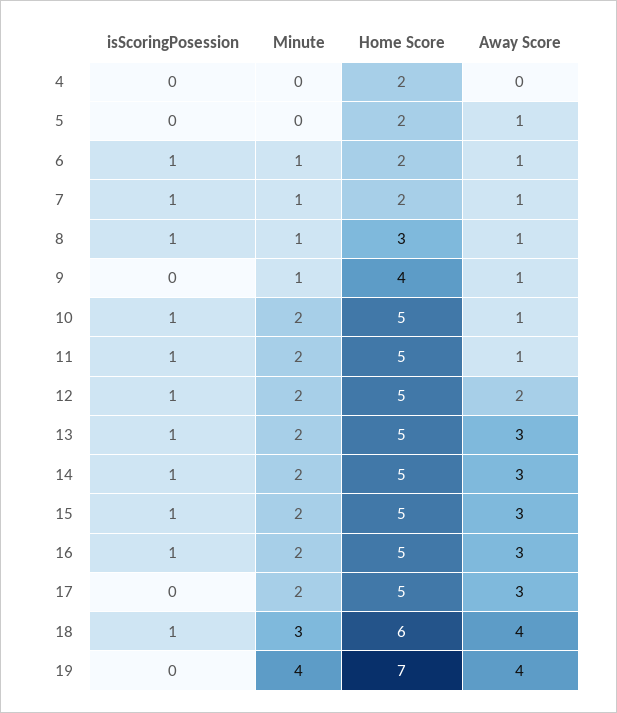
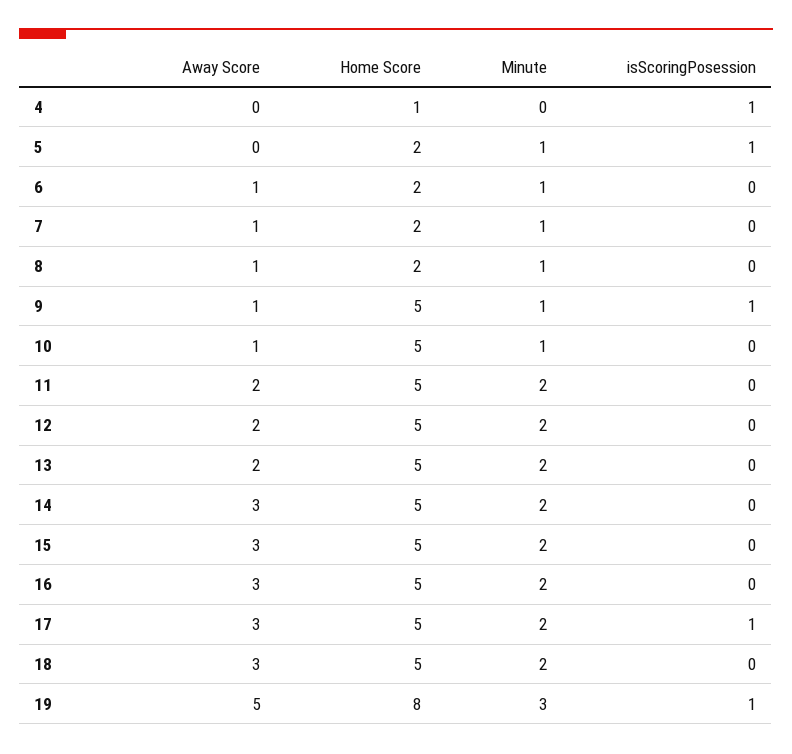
isScoringPosession, 4: 0 -> 1
Home Score, 4: 2 -> 1
isScoringPosession, 5: 0 -> 1
Minute, 5: 0 -> 1
Away Score, 5: 1 -> 0
isScoringPosession, 6: 1 -> 0
isScoringPosession, 7: 1 -> 0
isScoringPosession, 8: 1 -> 0
Home Score, 8: 3 -> 2
isScoringPosession, 9: 0 -> 1
Home Score, 9: 4 -> 5
isScoringPosession, 10: 1 -> 0
Minute, 10: 2 -> 1
isScoringPosession, 11: 1 -> 0
Away Score, 11: 1 -> 2
isScoringPosession, 12: 1 -> 0
isScoringPosession, 13: 1 -> 0
Away Score, 13: 3 -> 2
isScoringPosession, 14: 1 -> 0
isScoringPosession, 15: 1 -> 0
isScoringPosession, 16: 1 -> 0
isScoringPosession, 17: 0 -> 1
isScoringPosession, 18: 1 -> 0
Minute, 18: 3 -> 2
Home Score, 18: 6 -> 5
Away Score, 18: 4 -> 3
isScoringPosession, 19: 0 -> 1
Minute, 19: 4 -> 3
Home Score, 19: 7 -> 8
Away Score, 19: 4 -> 5

